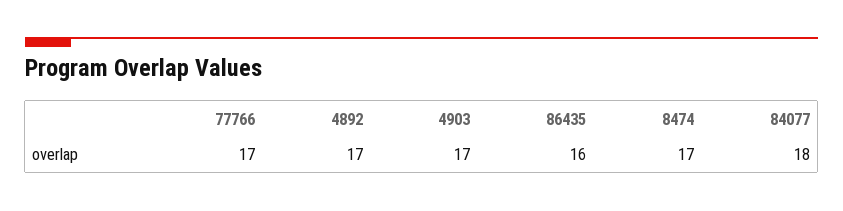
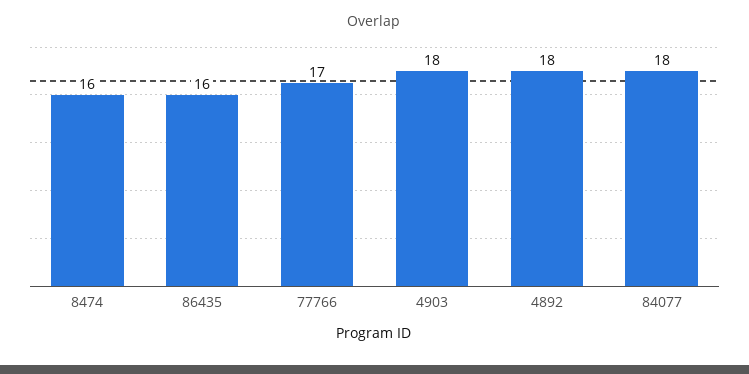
4892: 17 -> 18
4903: 17 -> 18
8474: 17 -> 16

